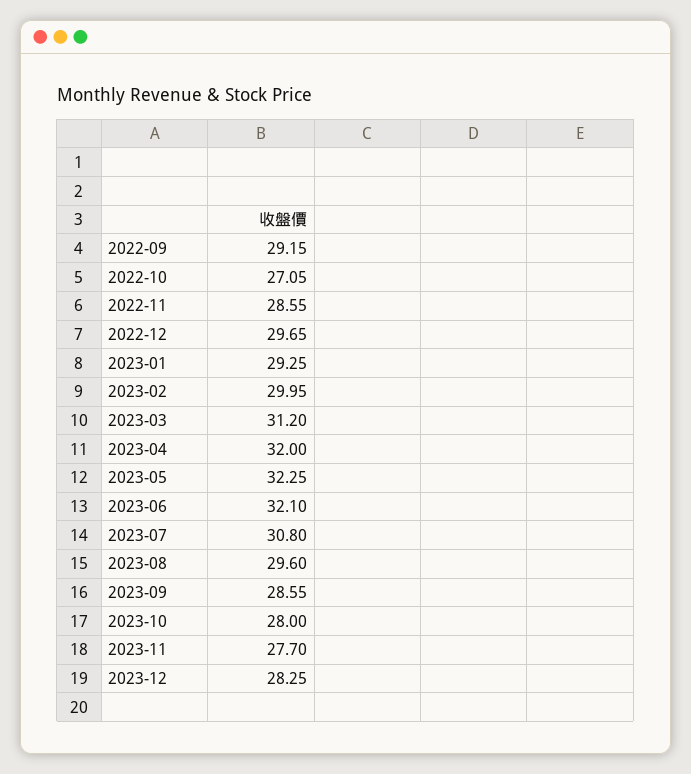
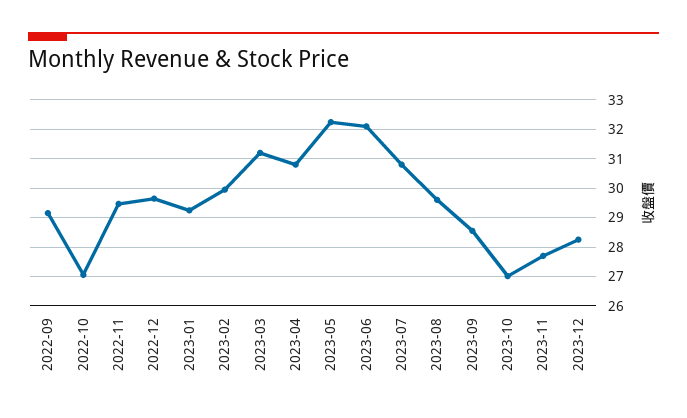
2022-11: 28.55 -> 29.5
2023-04: 32 -> 30.75
2023-10: 28 -> 27

